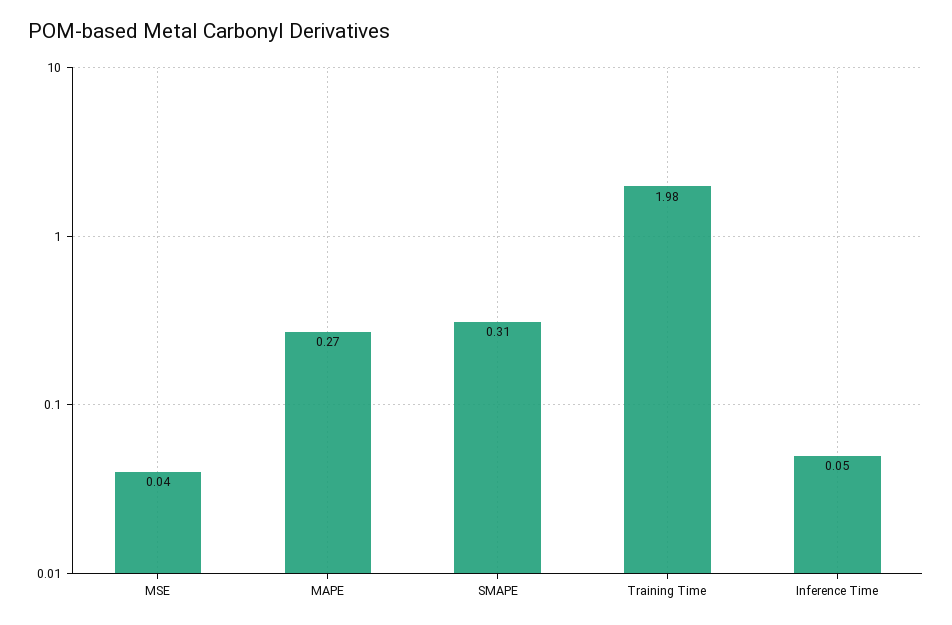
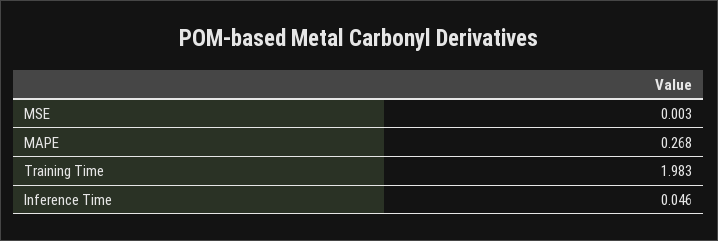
MSE: 0.04 -> 0.003
SMAPE: 0.31 -> none

